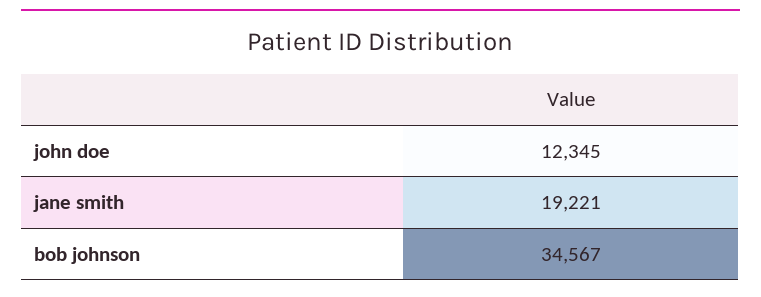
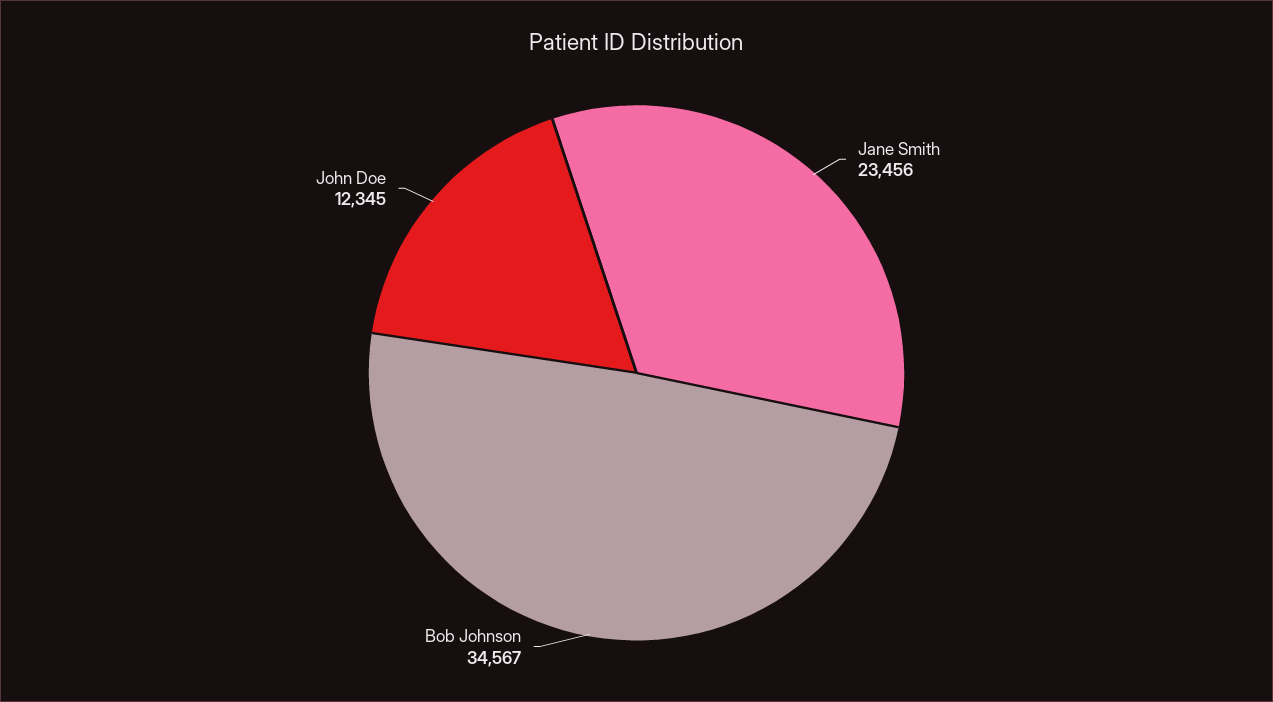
jane smith: 19221 -> 23456

